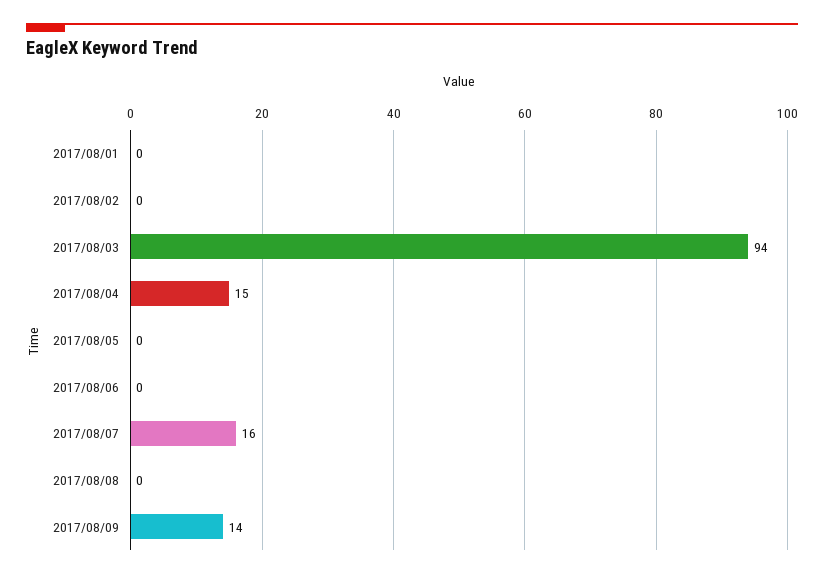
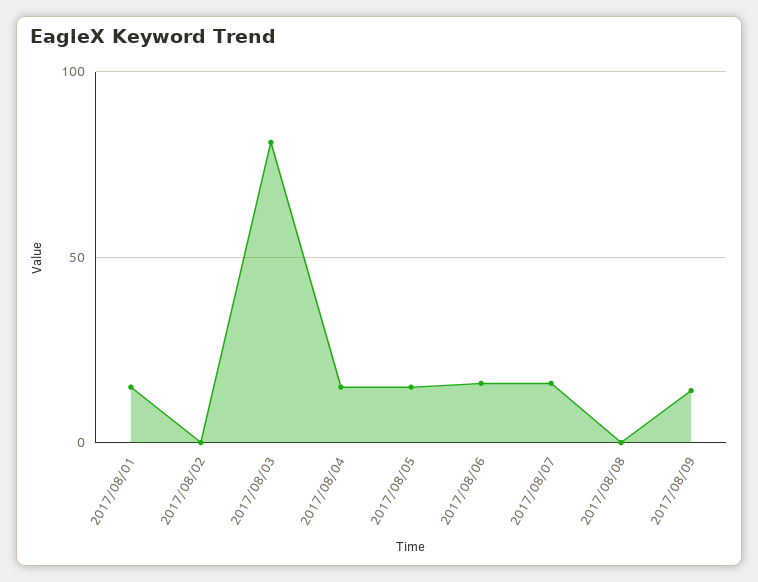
2017/08/01: 0 -> 15
2017/08/03: 94 -> 80
2017/08/05: 0 -> 15
2017/08/06: 0 -> 15

